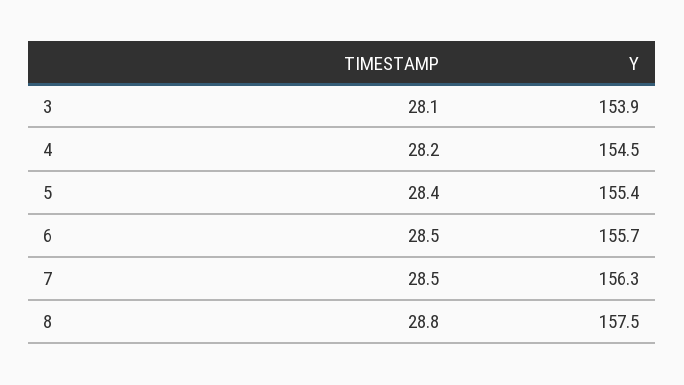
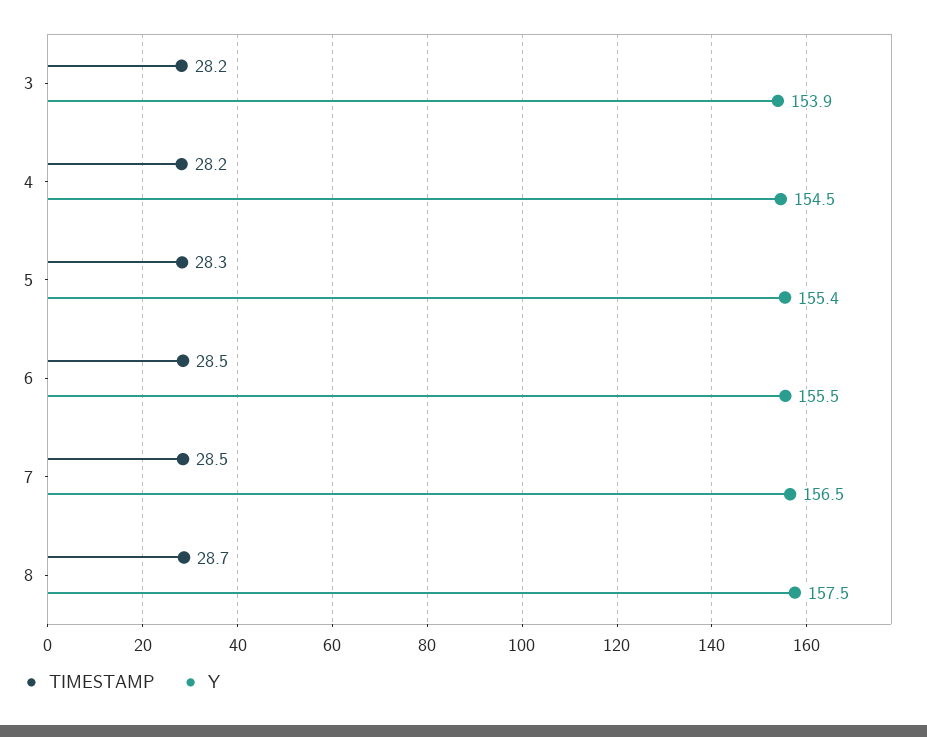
TIMESTAMP, 3: 28.1 -> 28.2
TIMESTAMP, 5: 28.4 -> 28.3
Y, 6: 155.7 -> 155.5
Y, 7: 156.3 -> 156.5
TIMESTAMP, 8: 28.8 -> 28.7

